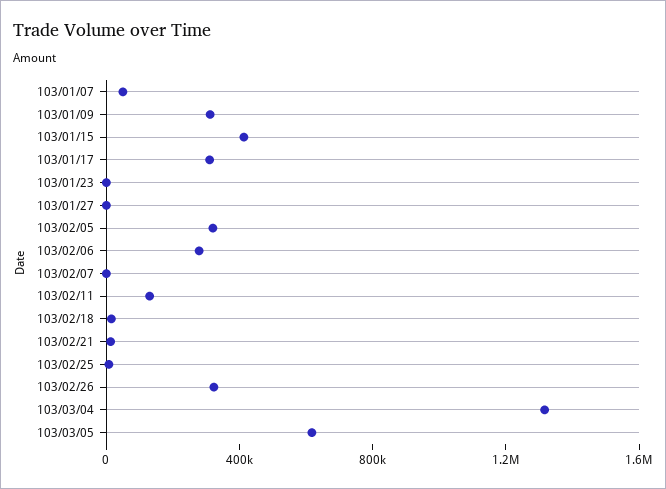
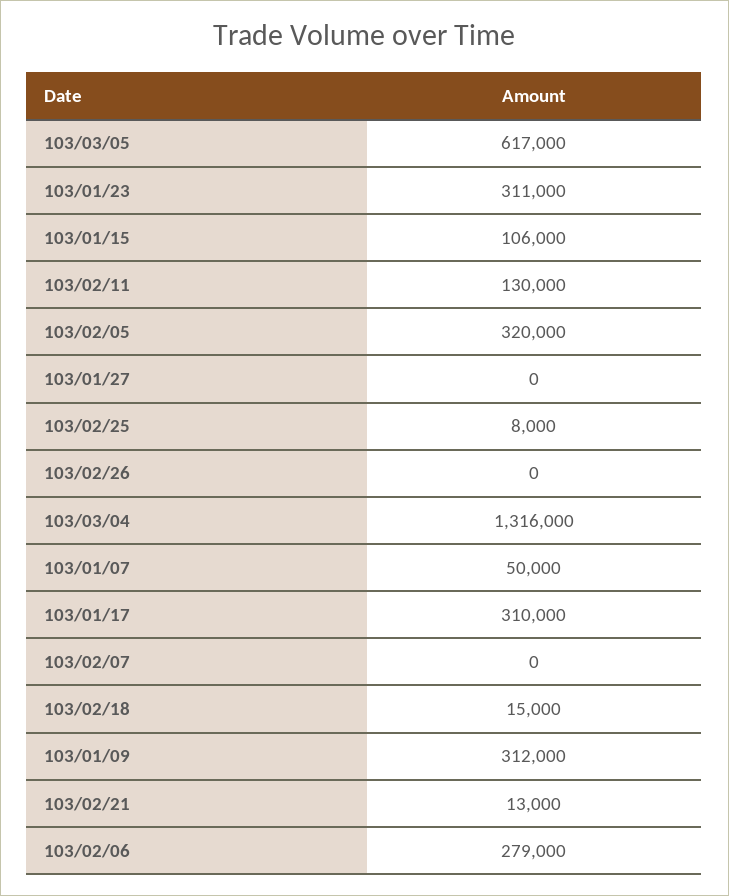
103/01/15: 400000 -> 106000
103/01/23: 0 -> 311000
103/02/26: 300000 -> 0

